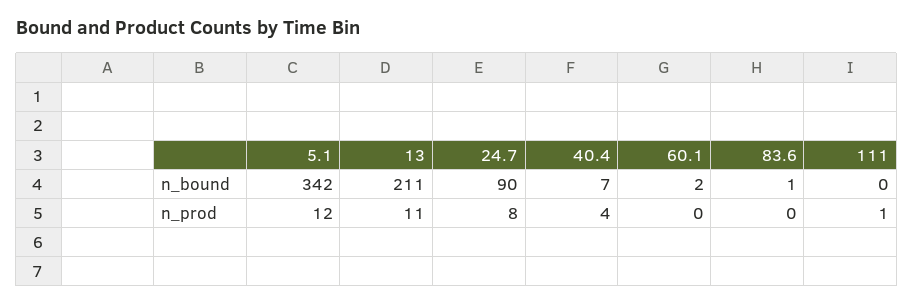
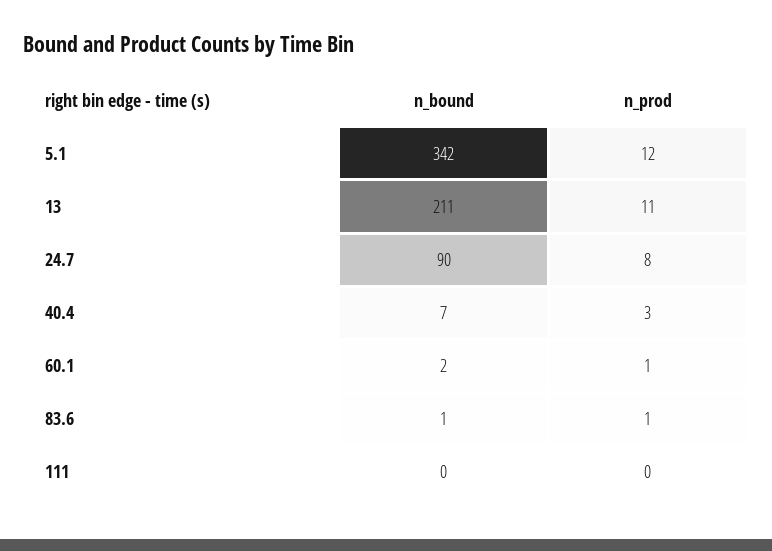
40.4, n_prod: 4 -> 3
60.1, n_prod: 0 -> 1
83.6, n_prod: 0 -> 1
111, n_prod: 1 -> 0

